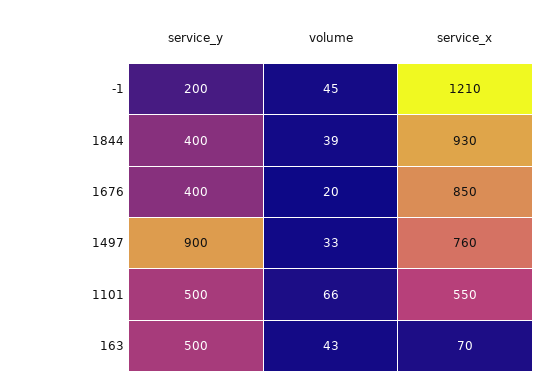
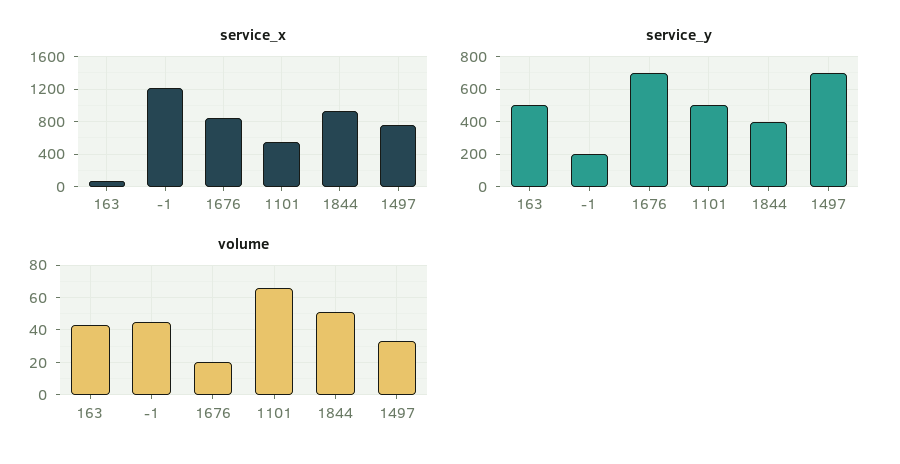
volume, 1844: 39 -> 50
service_y, 1676: 400 -> 700
service_y, 1497: 900 -> 700

